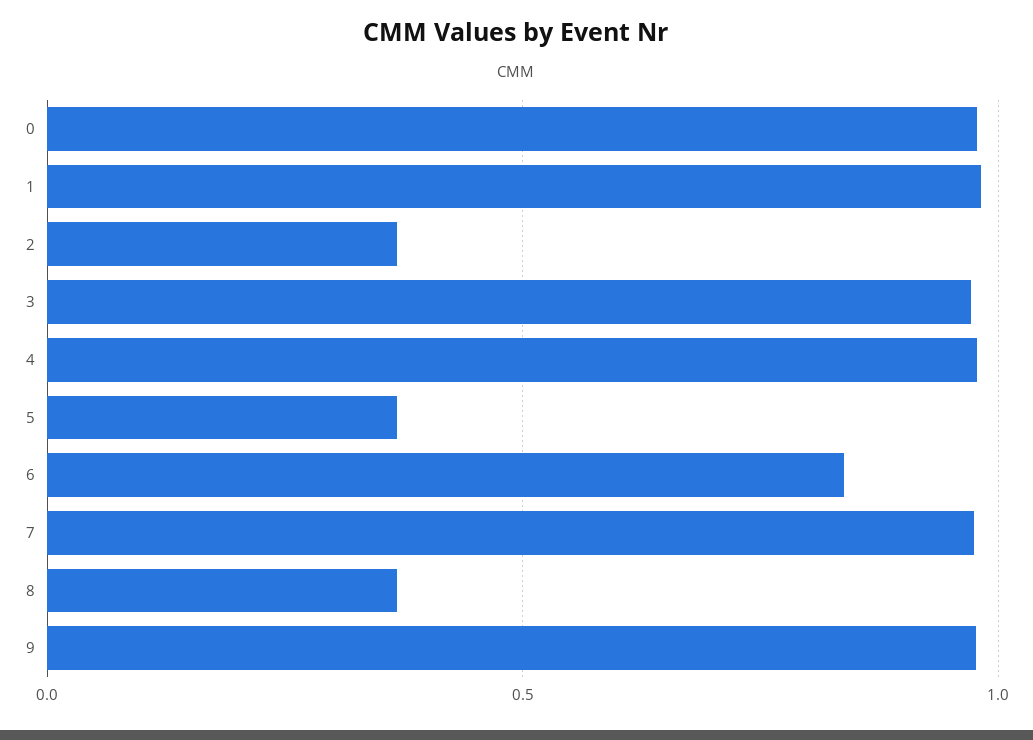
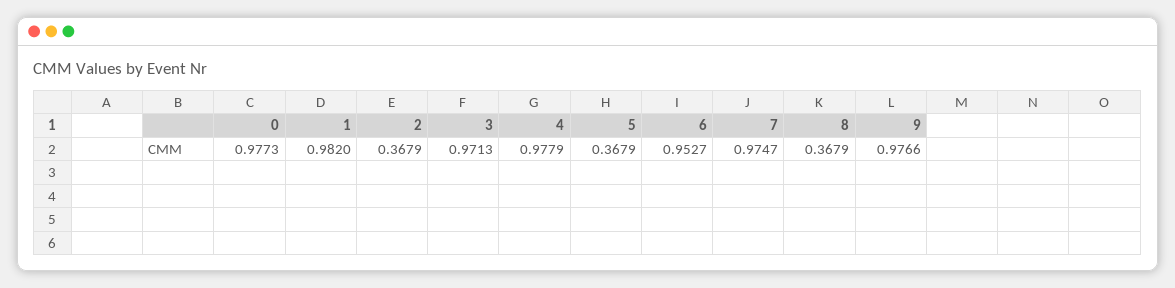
6: 0.85 -> 0.9527

